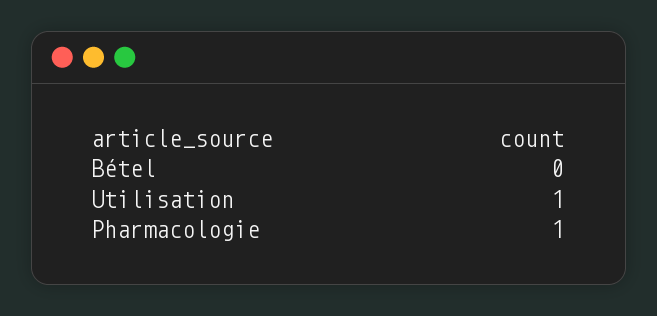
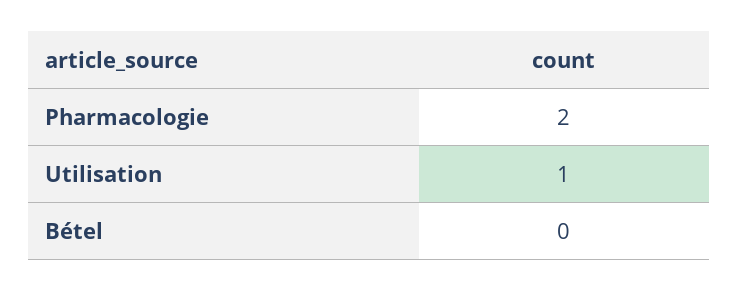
Pharmacologie: 1 -> 2

